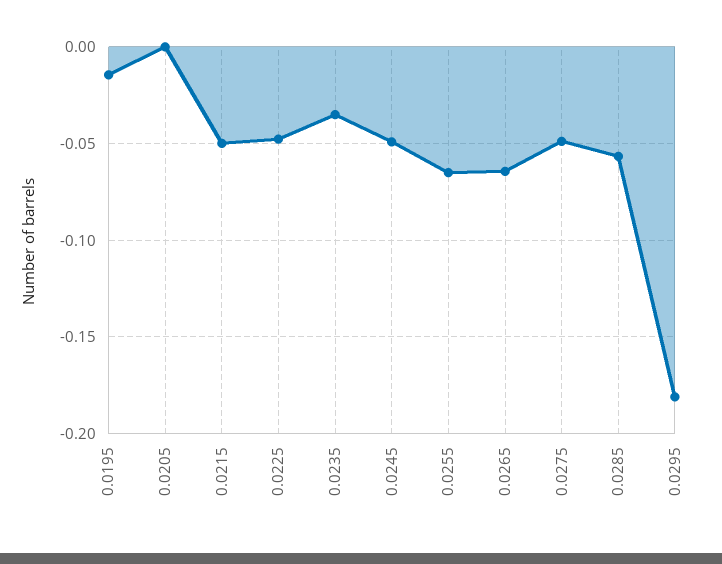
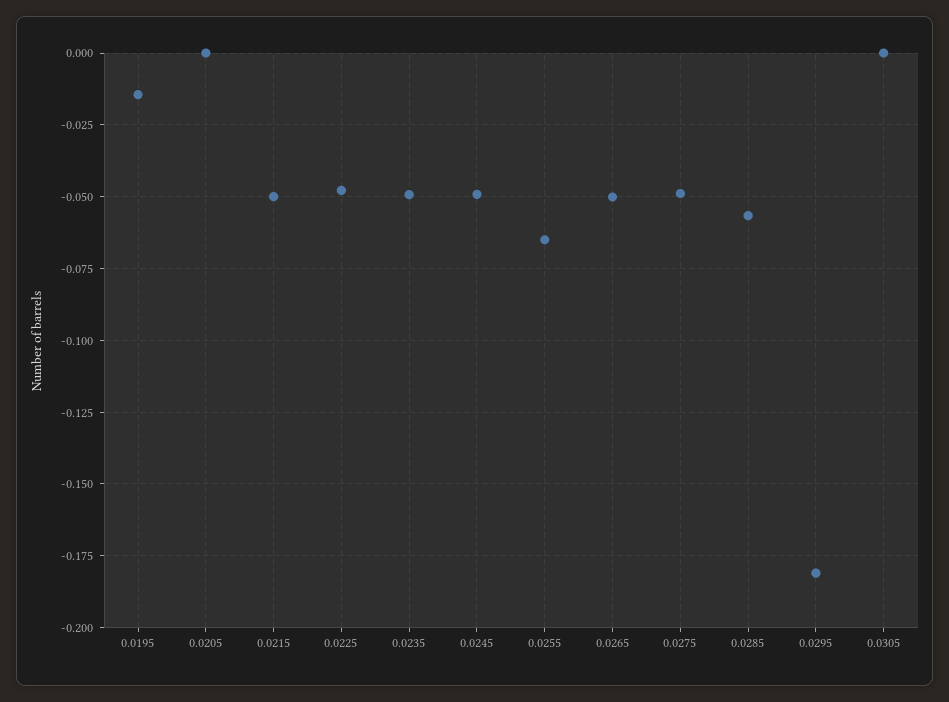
0.0235: -0.035 -> -0.05
0.0265: -0.065 -> -0.05
0.0305: none -> 0

